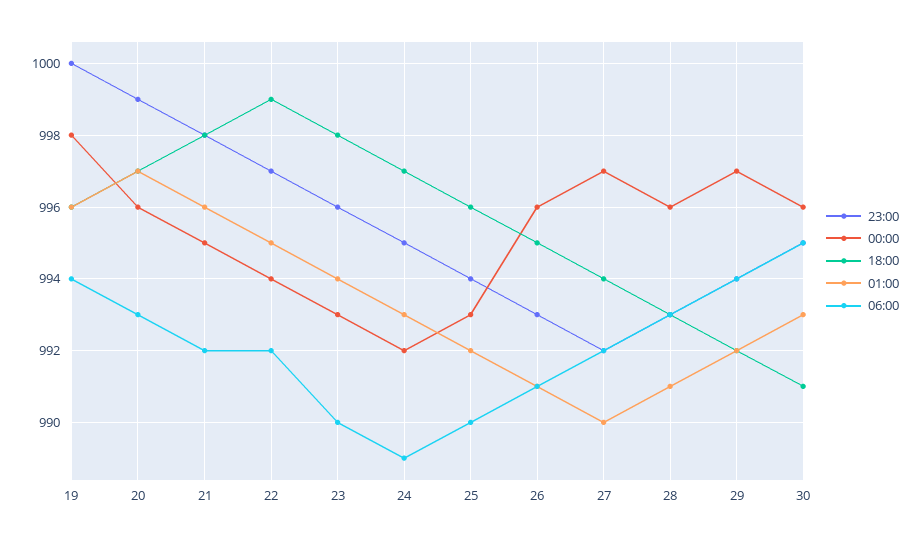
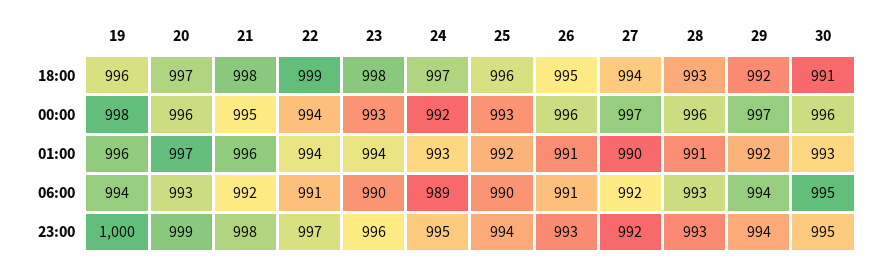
01:00, 22: 995 -> 994
06:00, 22: 992 -> 991

